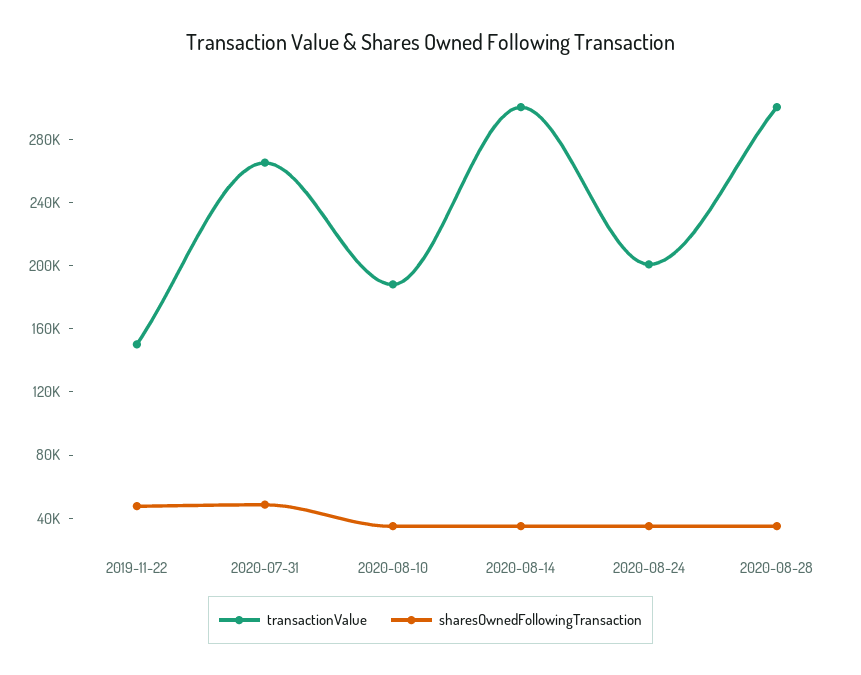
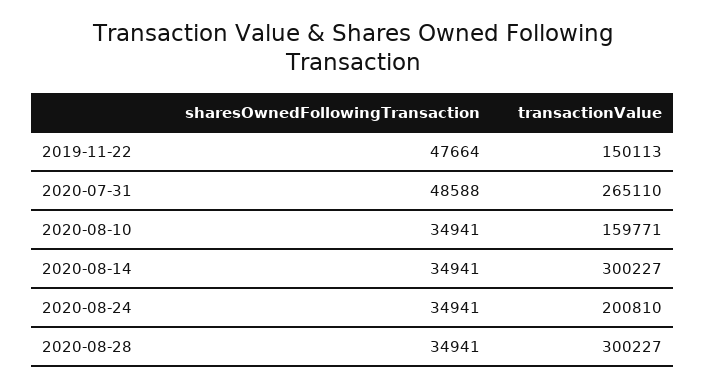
transactionValue, 2020-08-10: 190000 -> 159771

